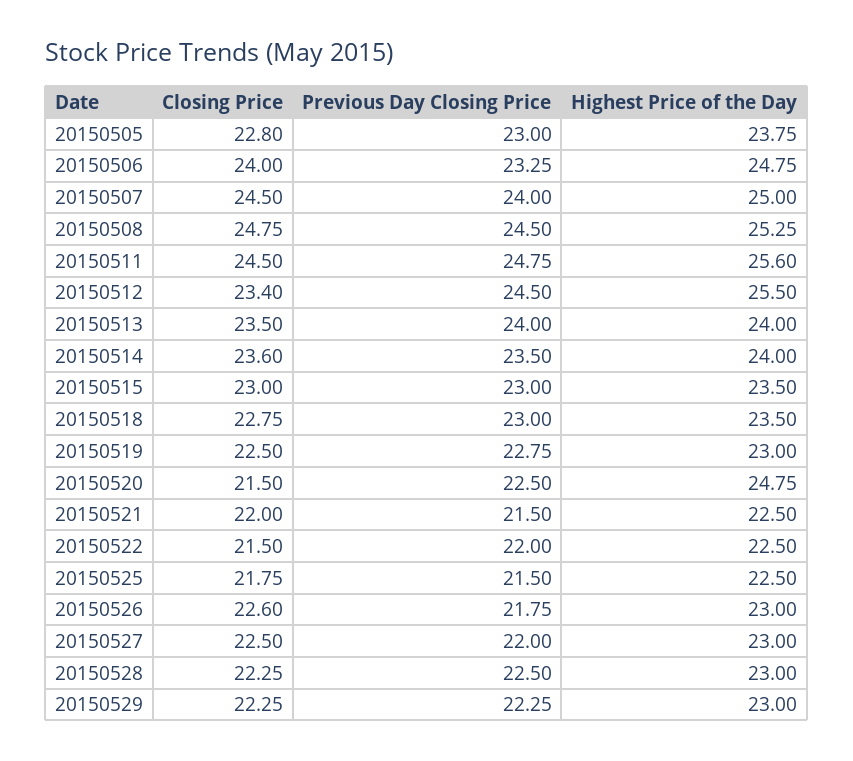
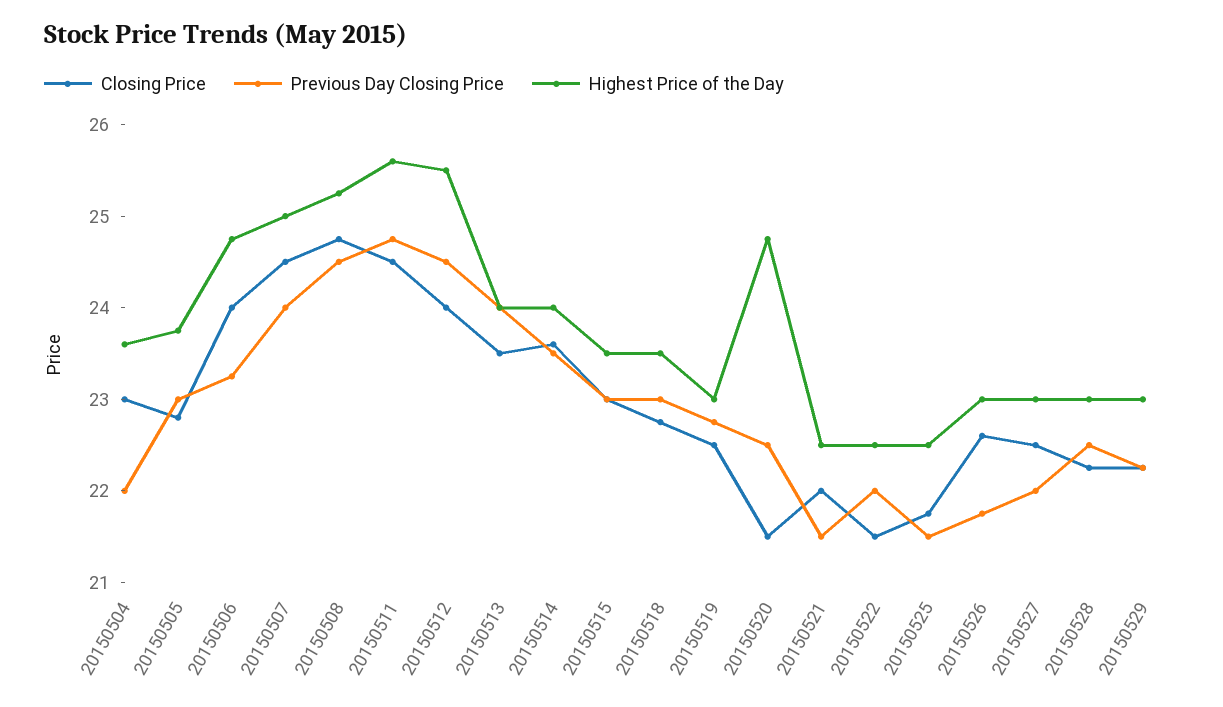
Closing Price, 20150512: 23.4 -> 24
Closing Price, 20150504: none -> 23
Previous Day Closing Price, 20150504: none -> 22
Highest Price of the Day, 20150504: none -> 23.6

